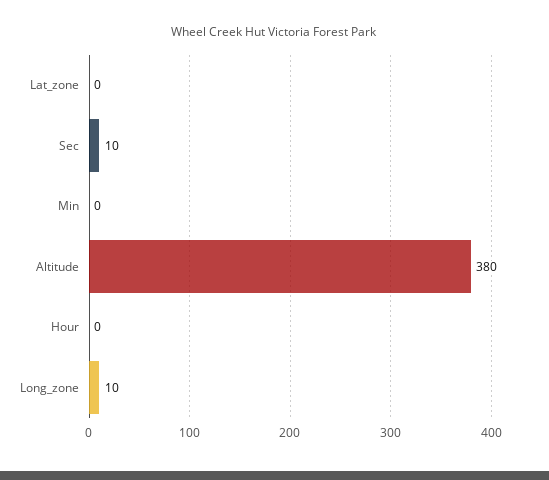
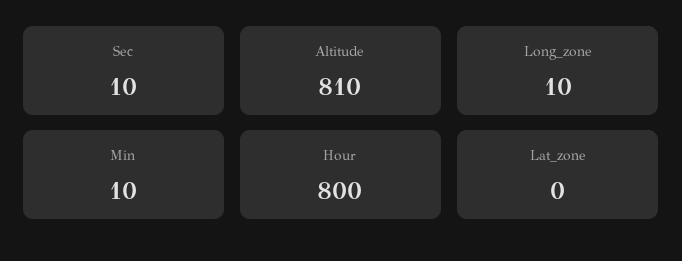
Min: 0 -> 10
Altitude: 380 -> 810
Hour: 0 -> 800

